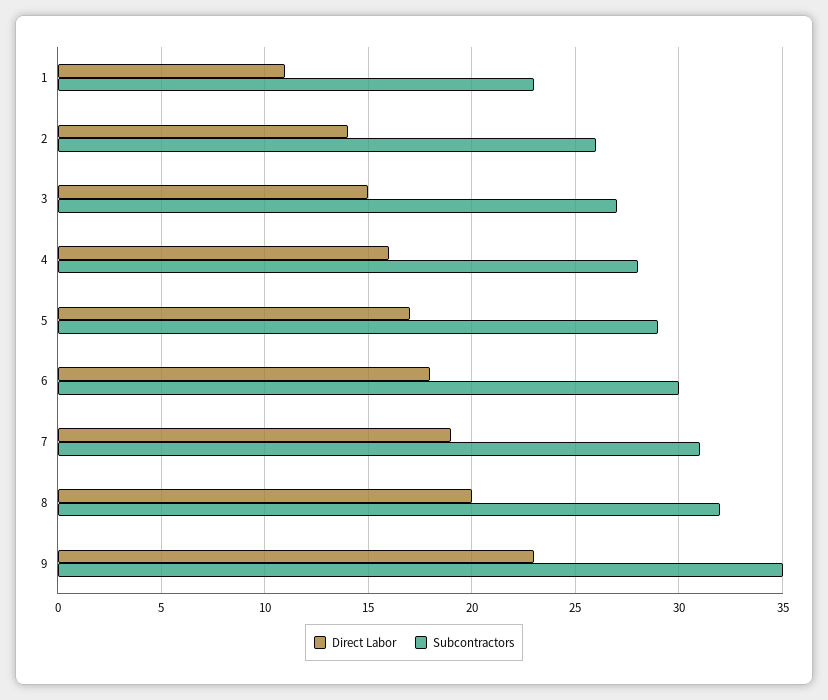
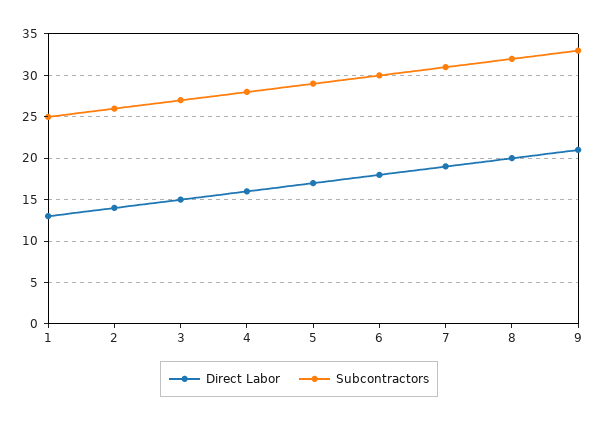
Direct Labor, 1: 11 -> 13
Subcontractors, 1: 23 -> 25
Direct Labor, 9: 23 -> 21
Subcontractors, 9: 35 -> 33

